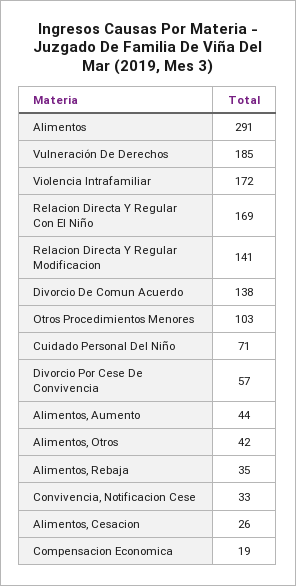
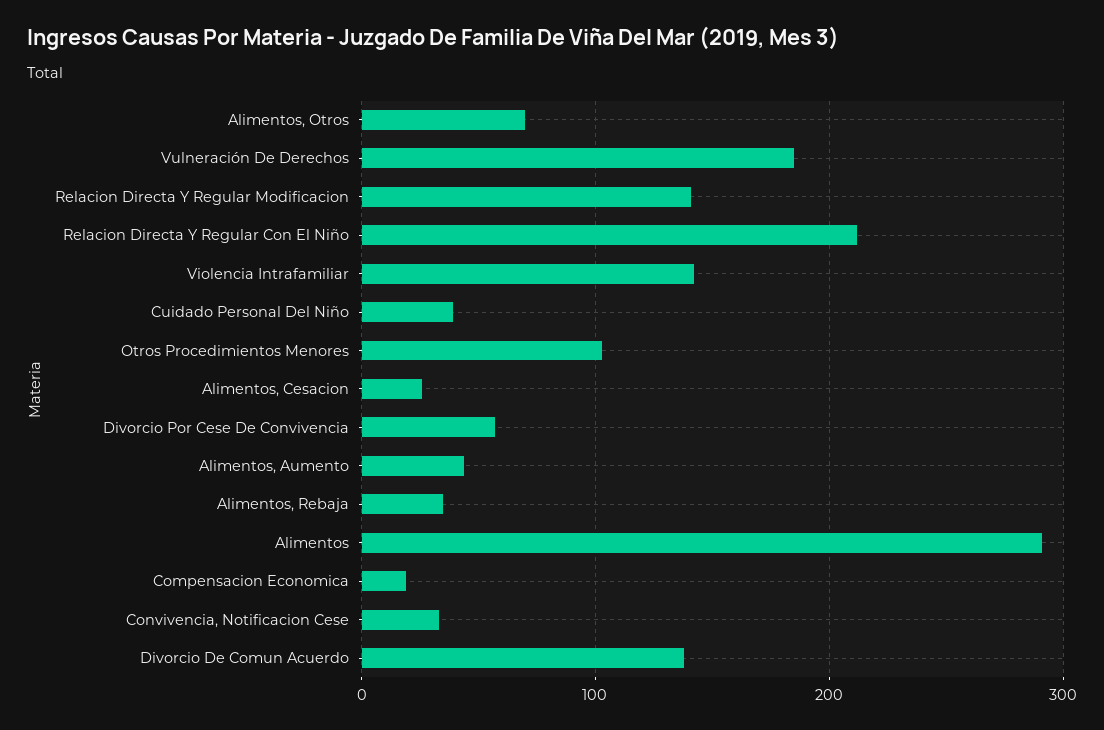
Violencia Intrafamiliar: 172 -> 140
Relacion Directa Y Regular Con El Niño: 169 -> 210
Cuidado Personal Del Niño: 71 -> 40
Alimentos, Otros: 42 -> 70

